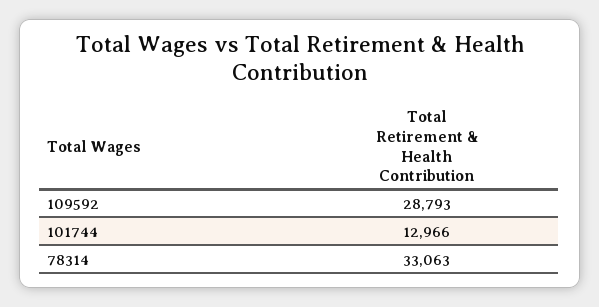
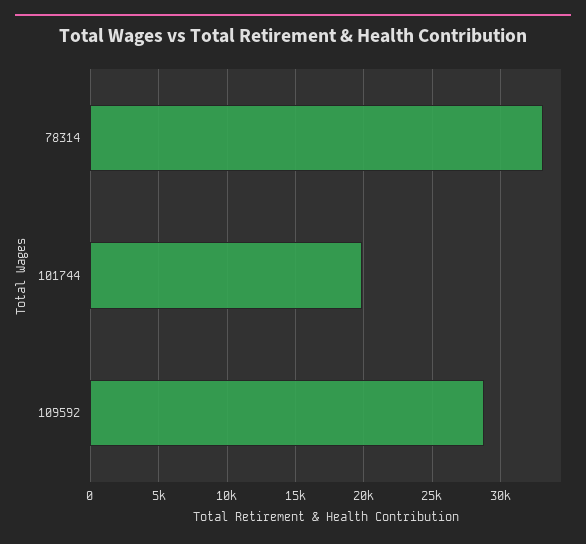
101744: 12966 -> 20000

